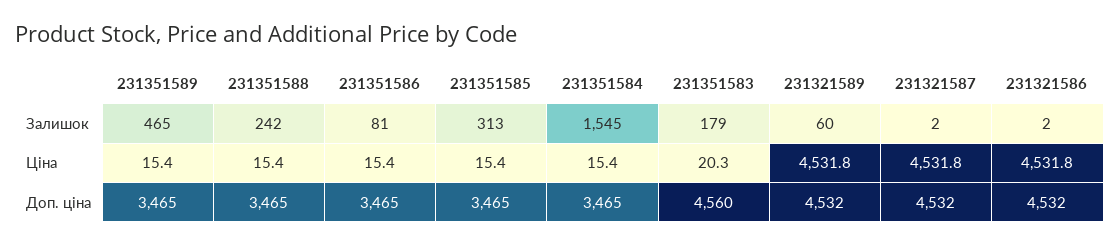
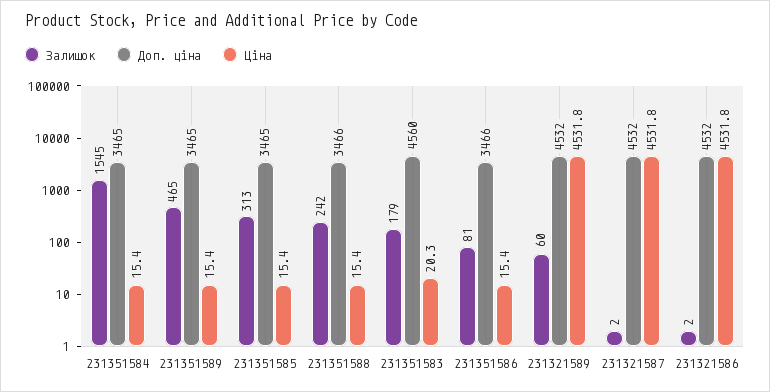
Доп. ціна, 231351588: 3465 -> 3466
Доп. ціна, 231351586: 3465 -> 3466

